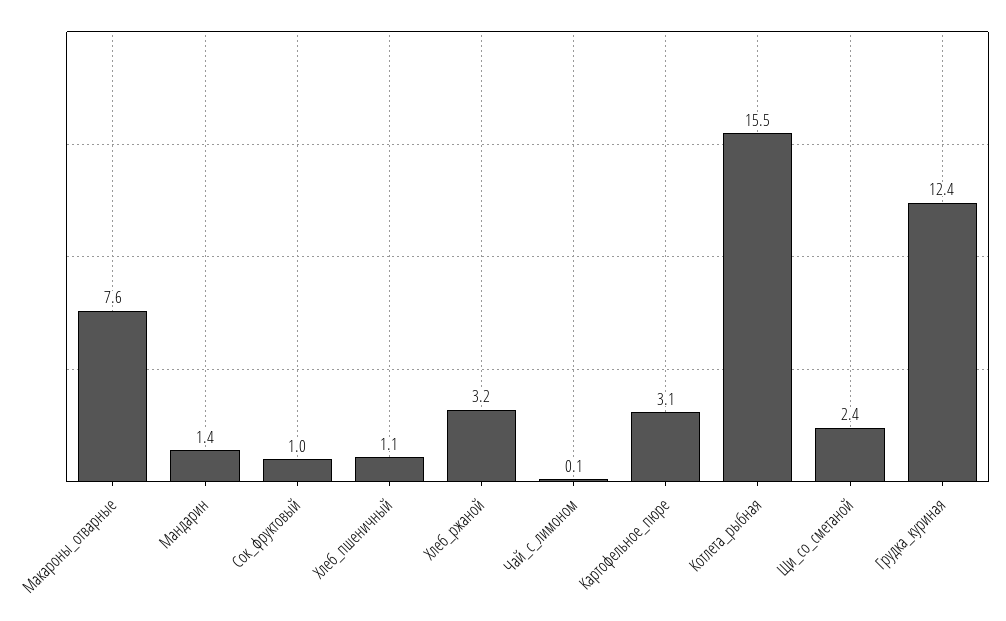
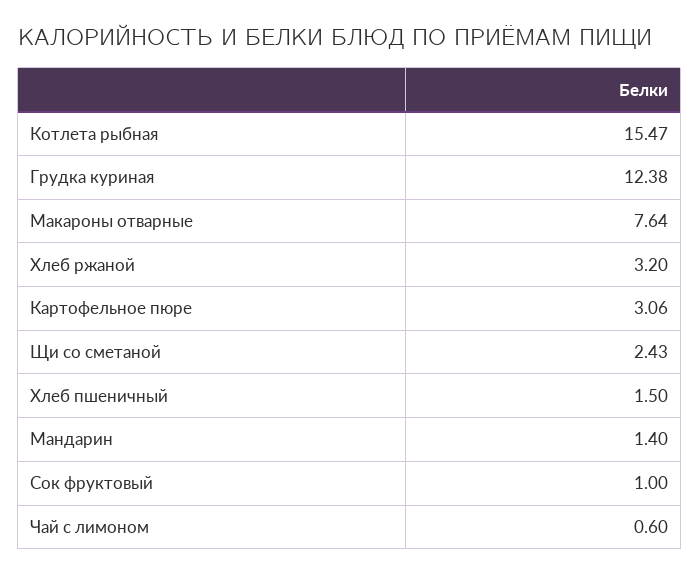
Хлеб_пшеничный: 1.1 -> 1.5
Чай_с_лимоном: 0.1 -> 0.6

